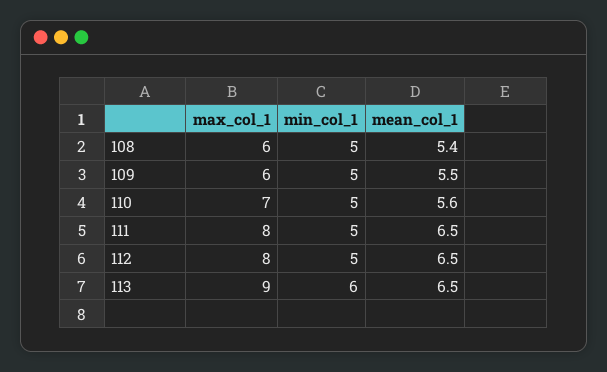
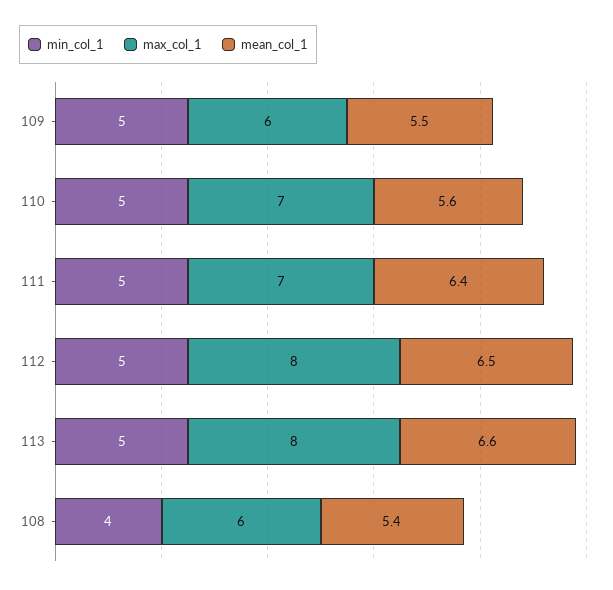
min_col_1, 108: 5 -> 4
max_col_1, 111: 8 -> 7
mean_col_1, 111: 6.5 -> 6.4
max_col_1, 113: 9 -> 8
min_col_1, 113: 6 -> 5
mean_col_1, 113: 6.5 -> 6.6

